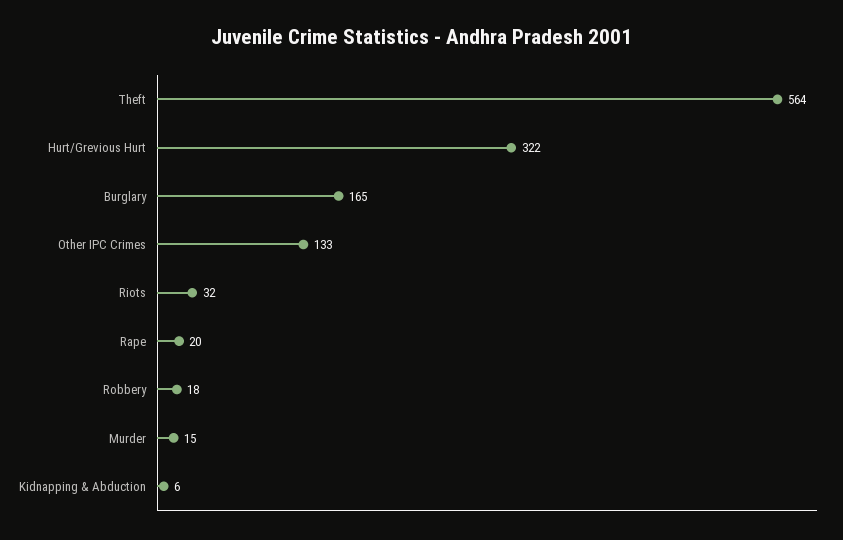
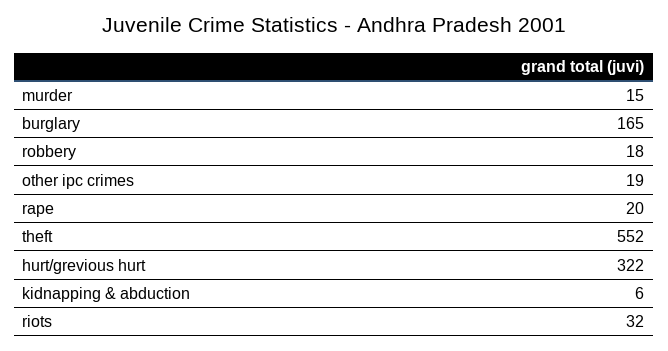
Theft: 564 -> 552
Other IPC Crimes: 133 -> 19

